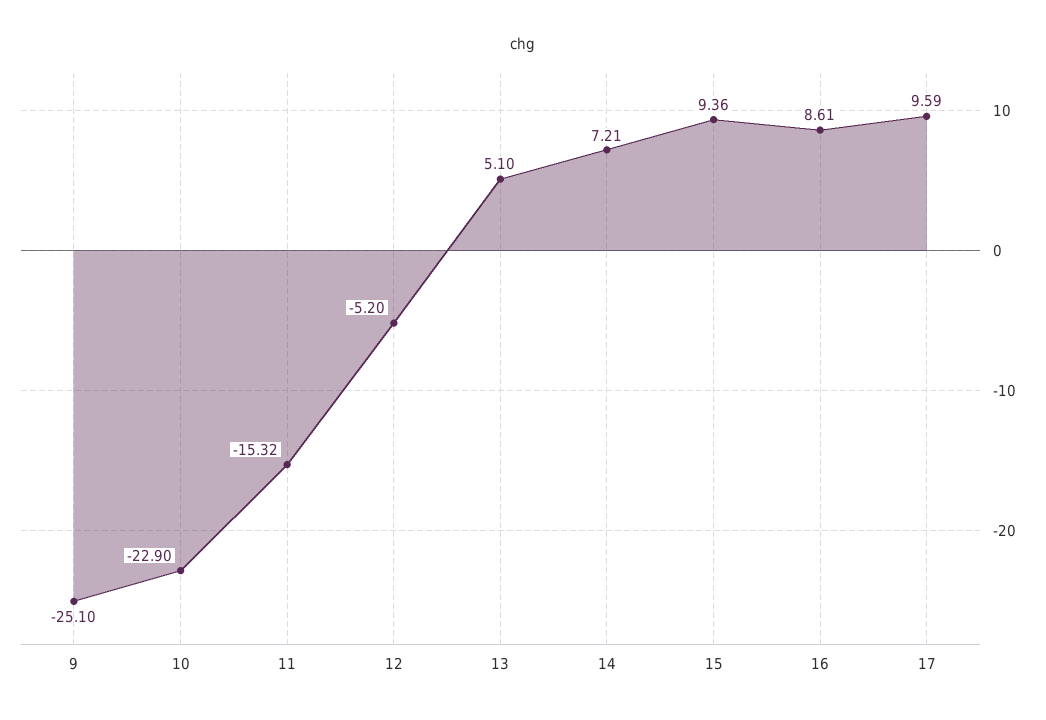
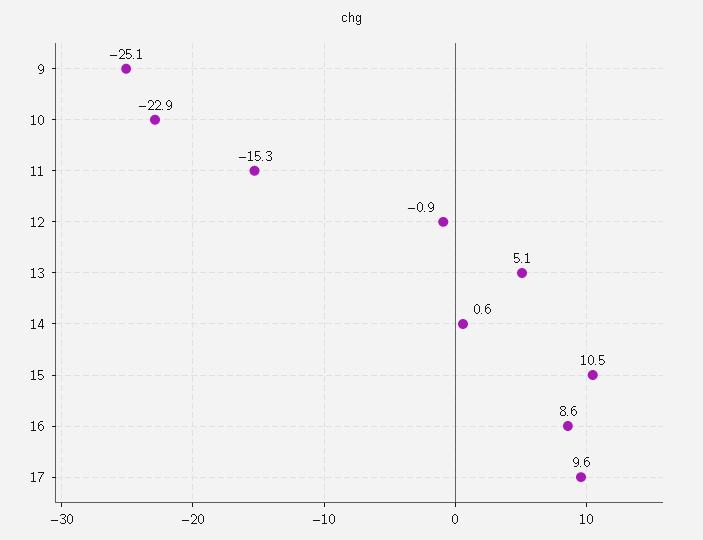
12: -5.2 -> -0.9
14: 7.21 -> 0.6
15: 9.36 -> 10.5

